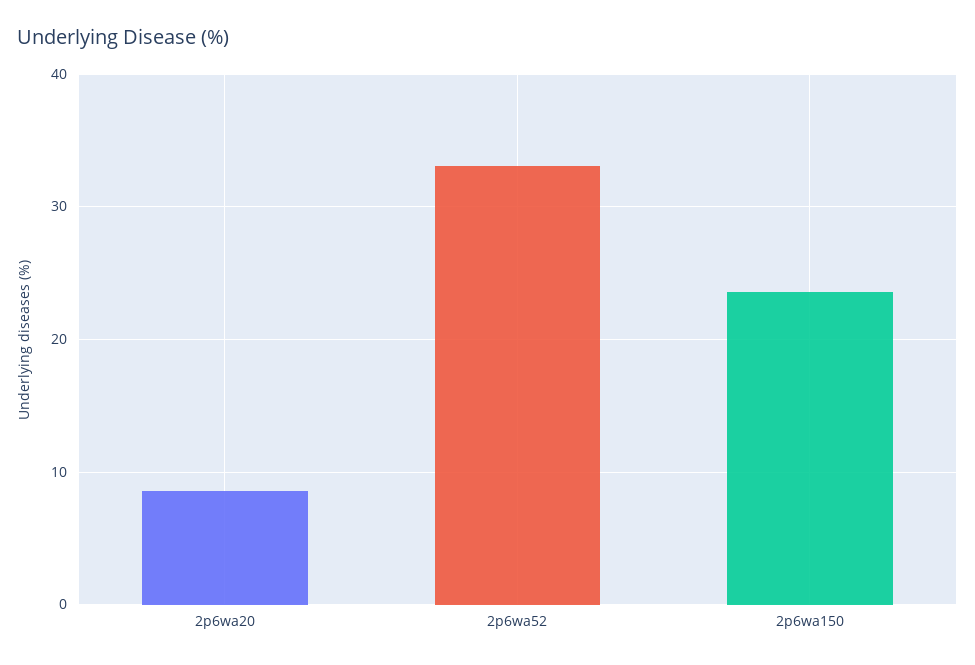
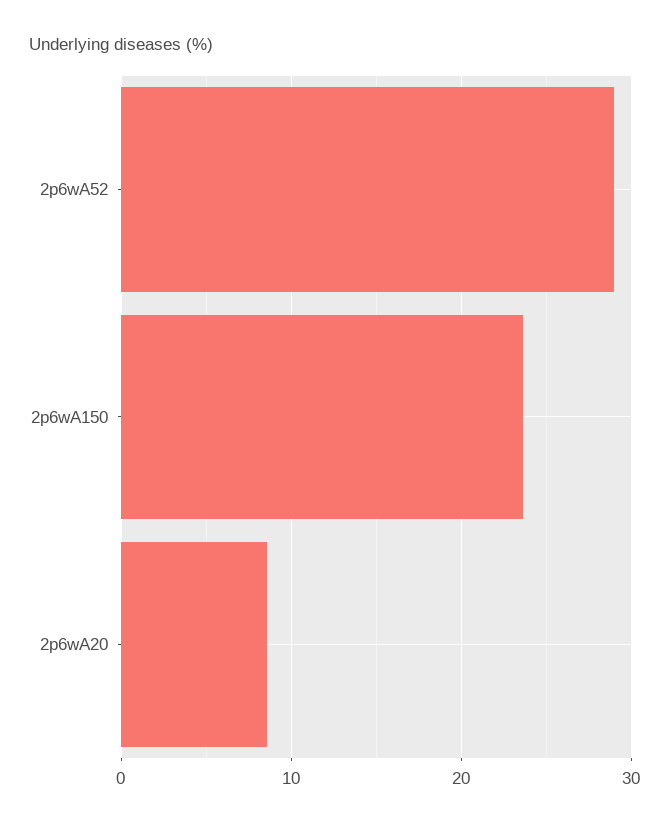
2p6wa52: 33 -> 29

